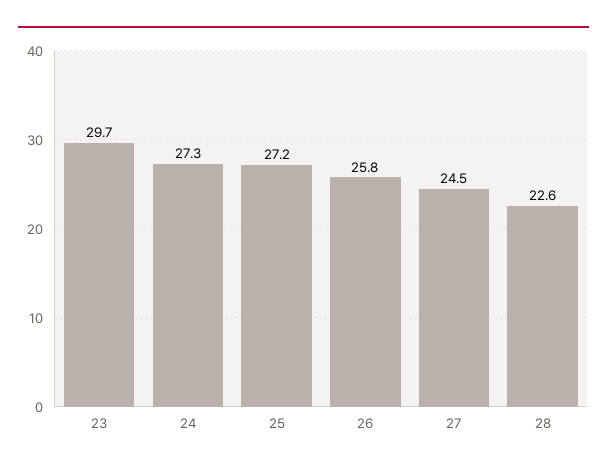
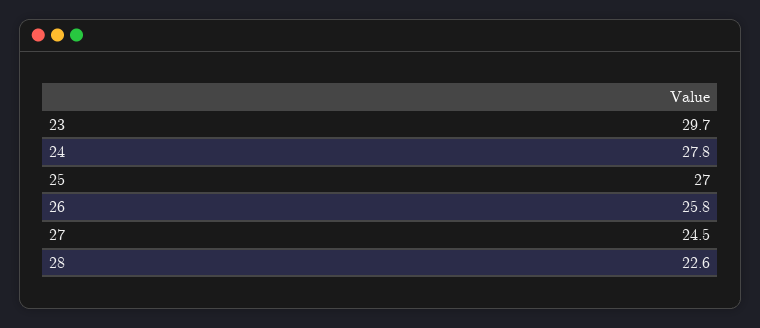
24: 27.3 -> 27.8
25: 27.2 -> 27

